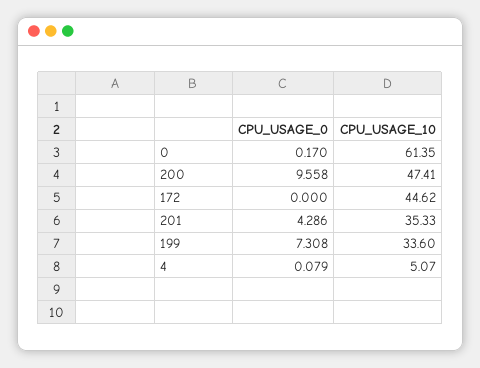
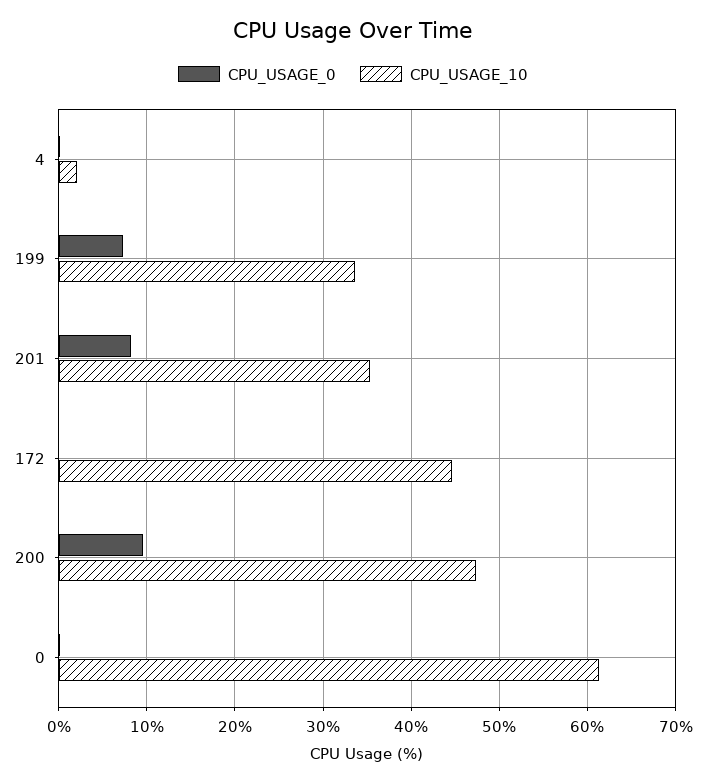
CPU_USAGE_0, 201: 4.286 -> 8
CPU_USAGE_10, 4: 5.07 -> 2

